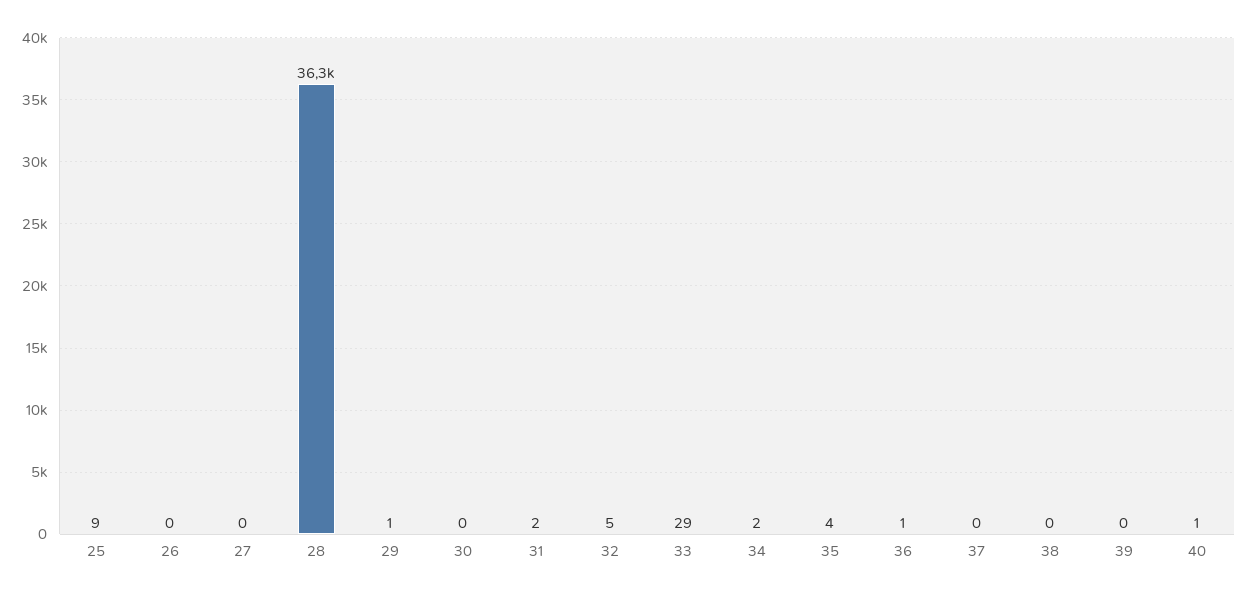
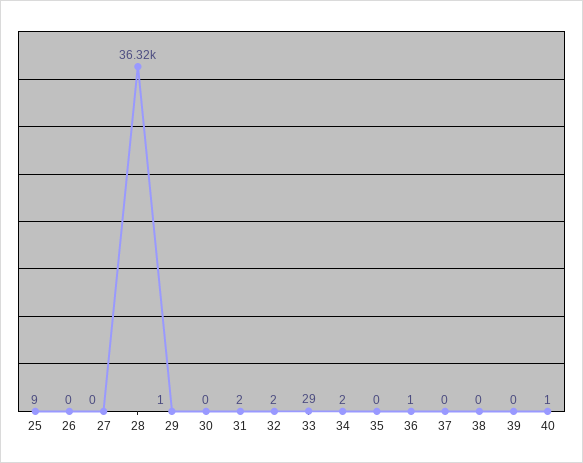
32: 5 -> 2
35: 4 -> 0

